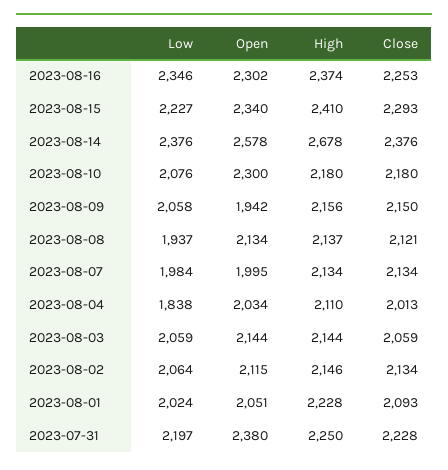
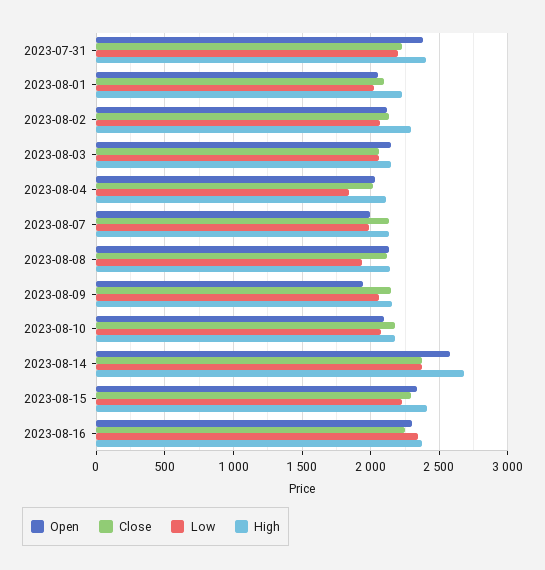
Open, 2023-08-10: 2300 -> 2100
High, 2023-08-02: 2146 -> 2300
High, 2023-07-31: 2250 -> 2400

